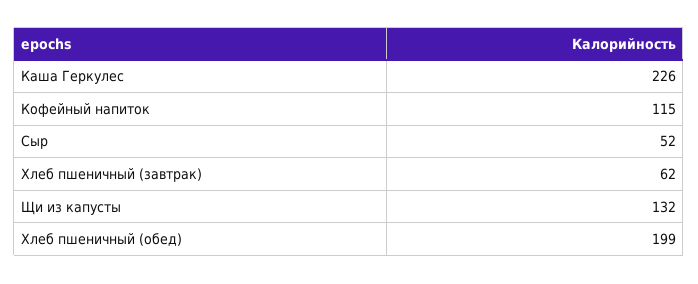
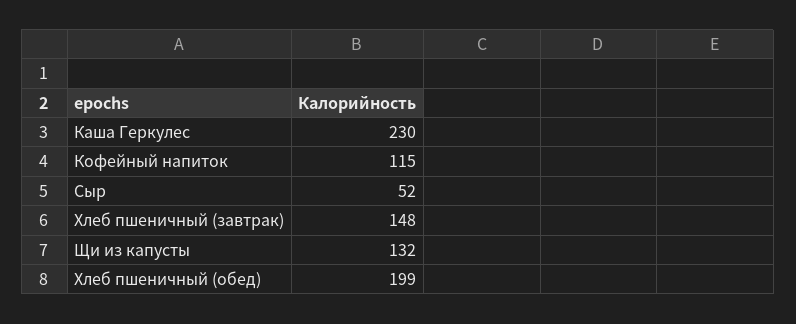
Каша Геркулес: 226 -> 230
Хлеб пшеничный (завтрак): 62 -> 148

